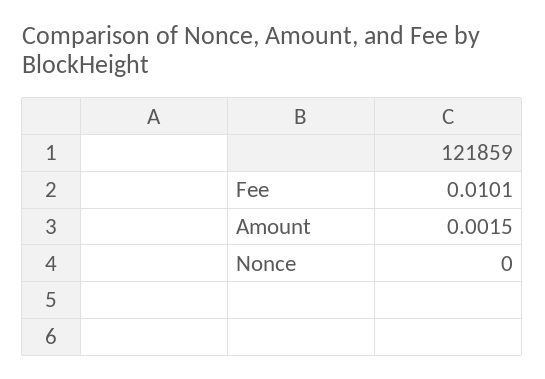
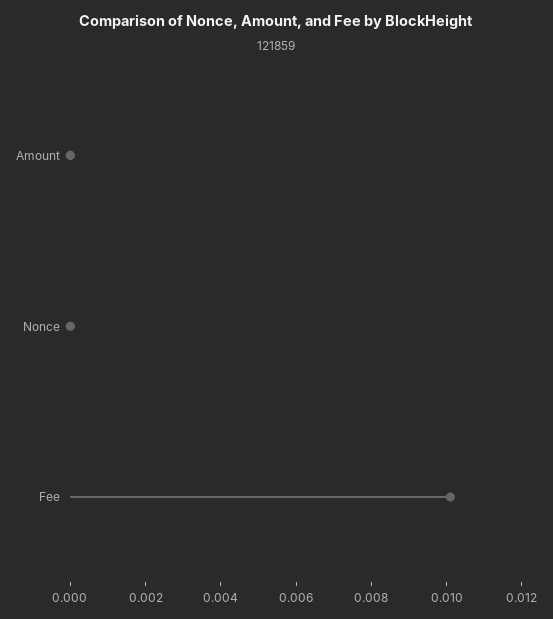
Amount: 0.0015 -> 0

